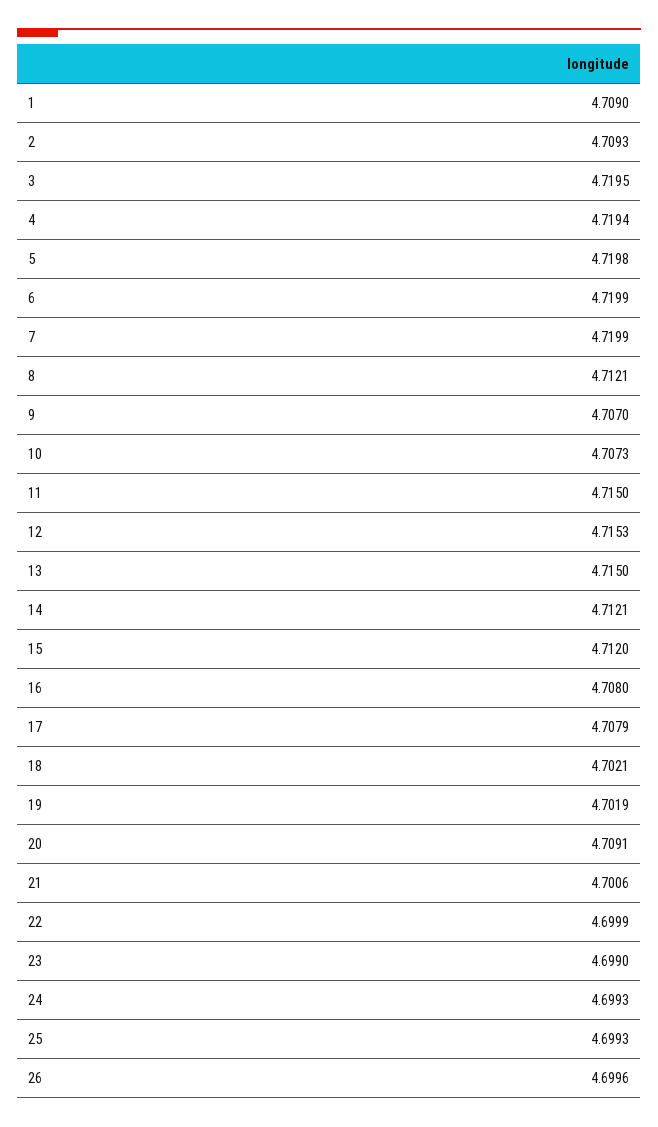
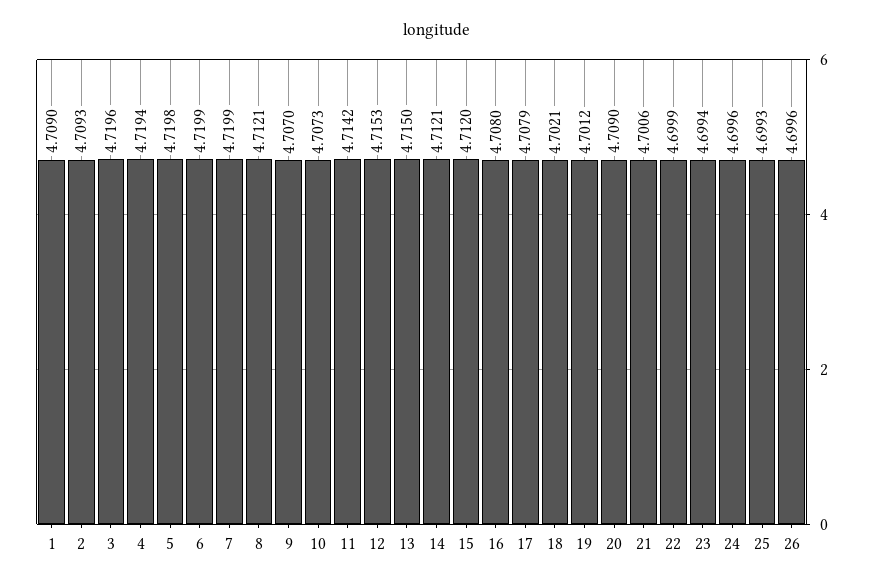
3: 4.7195 -> 4.7196
11: 4.715 -> 4.7142
19: 4.7019 -> 4.7012
20: 4.7091 -> 4.709
23: 4.699 -> 4.6994
24: 4.6993 -> 4.6996

